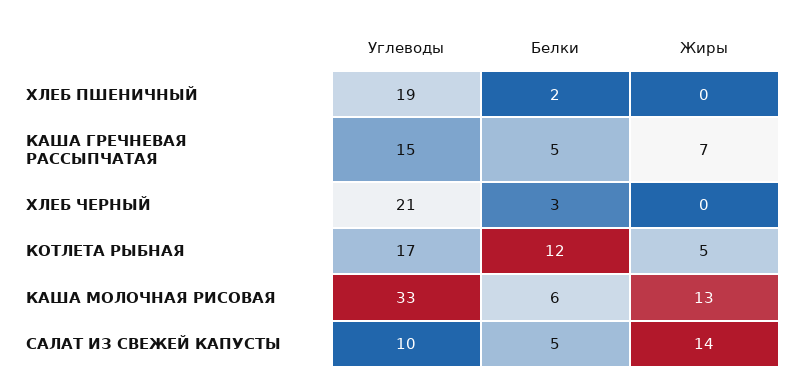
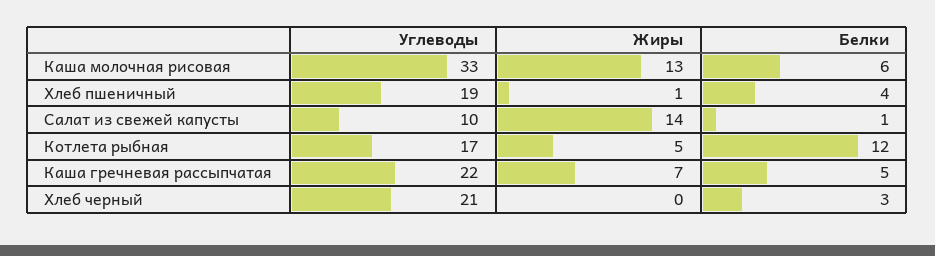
Белки, ХЛЕБ ПШЕНИЧНЫЙ: 2 -> 4
Жиры, ХЛЕБ ПШЕНИЧНЫЙ: 0 -> 1
Углеводы, КАША ГРЕЧНЕВАЯ РАССЫПЧАТАЯ: 15 -> 22
Белки, САЛАТ ИЗ СВЕЖЕЙ КАПУСТЫ: 5 -> 1

